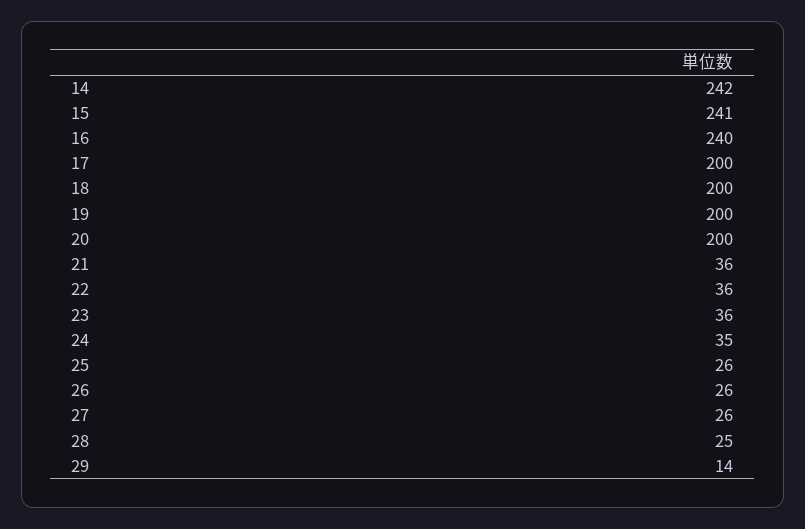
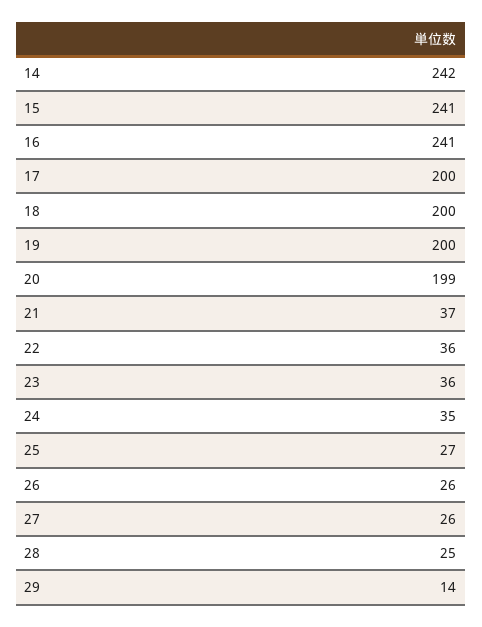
16: 240 -> 241
20: 200 -> 199
21: 36 -> 37
25: 26 -> 27

